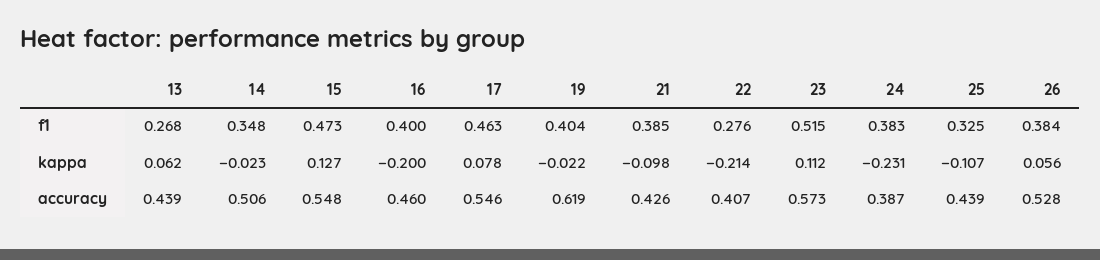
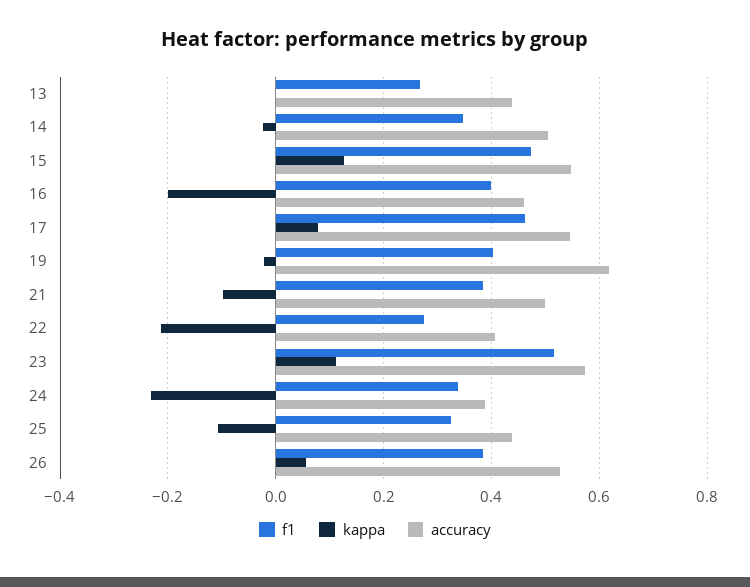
f1, 24: 0.383 -> 0.34
kappa, 13: 0.062 -> 0
accuracy, 21: 0.426 -> 0.5

